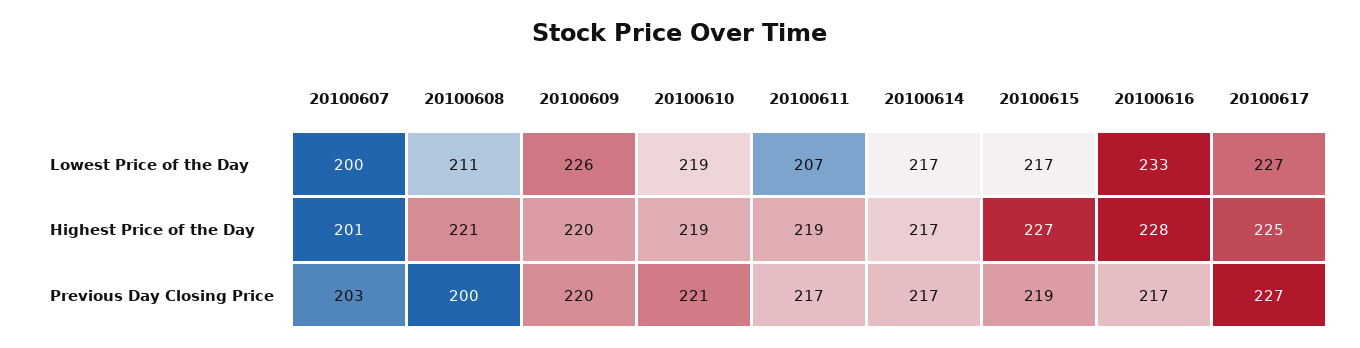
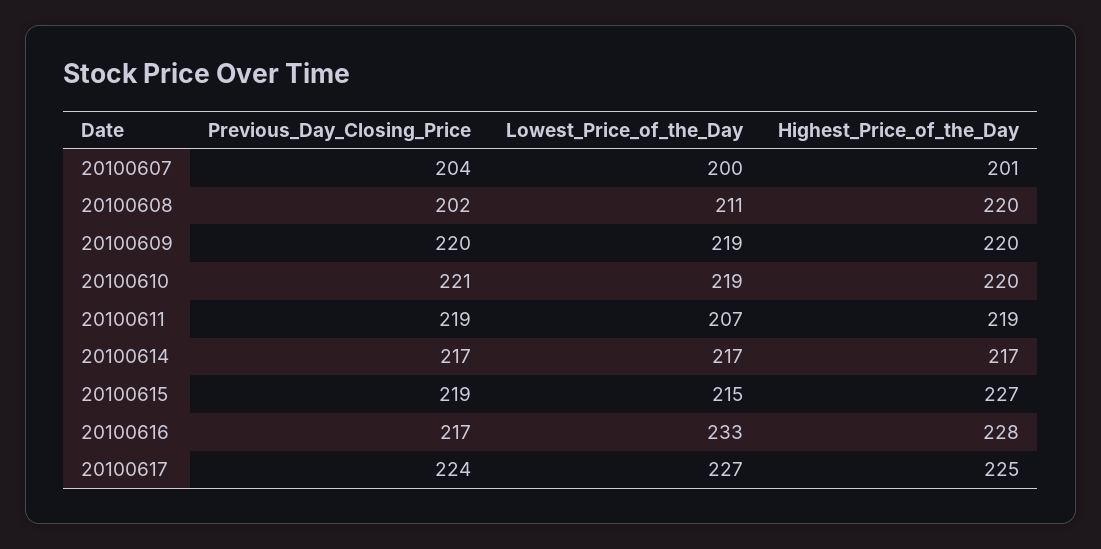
20100609, Lowest Price of the Day: 226 -> 219
20100615, Lowest Price of the Day: 217 -> 215
20100608, Highest Price of the Day: 221 -> 220
20100610, Highest Price of the Day: 219 -> 220
20100607, Previous Day Closing Price: 203 -> 204
20100608, Previous Day Closing Price: 200 -> 202
20100611, Previous Day Closing Price: 217 -> 219
20100617, Previous Day Closing Price: 227 -> 224

